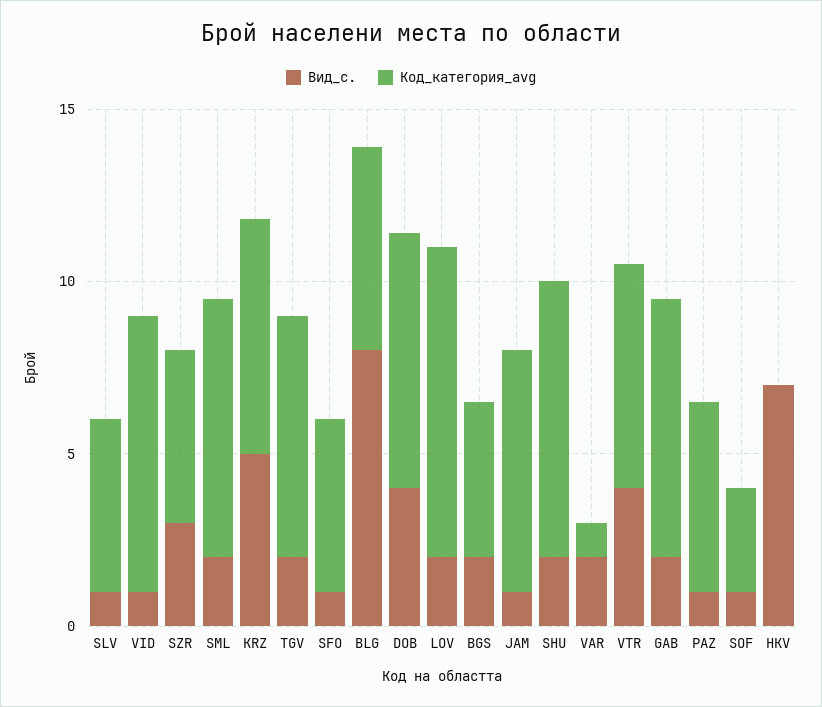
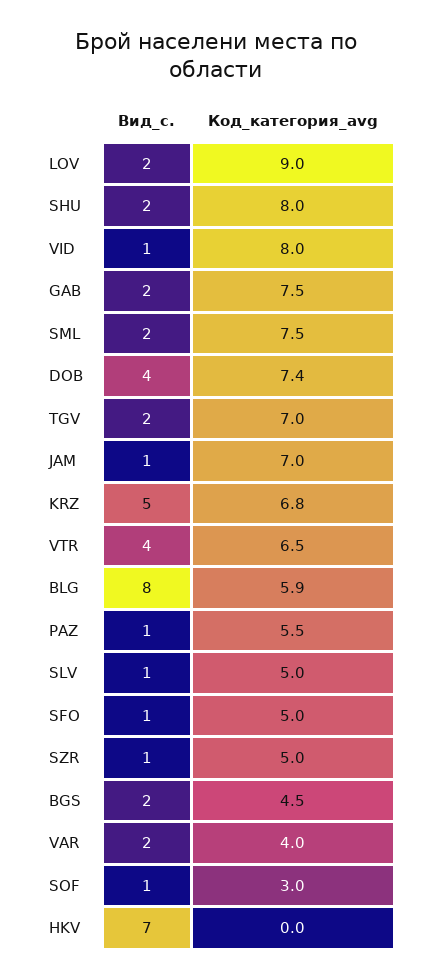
Вид_с., SZR: 3 -> 1
Код_категория_avg, VAR: 1 -> 4

